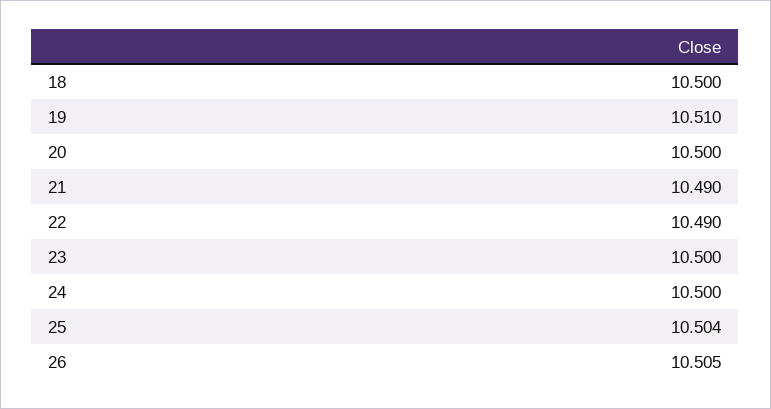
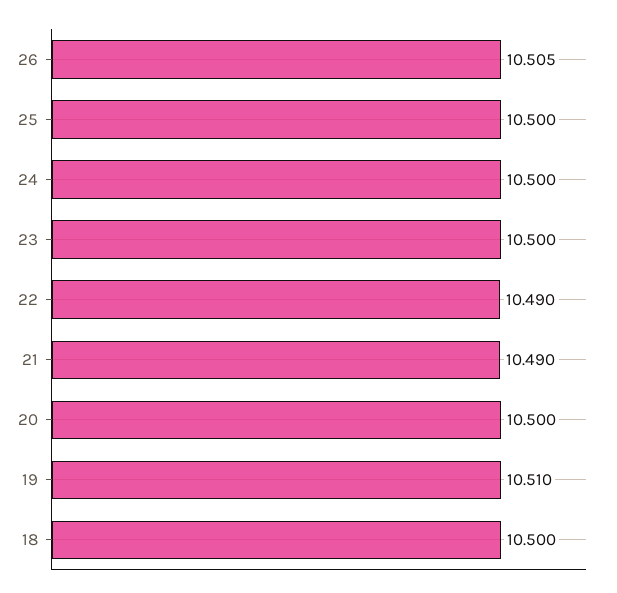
25: 10.504 -> 10.5

